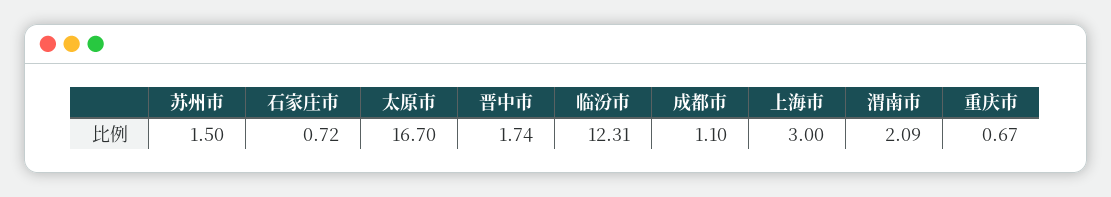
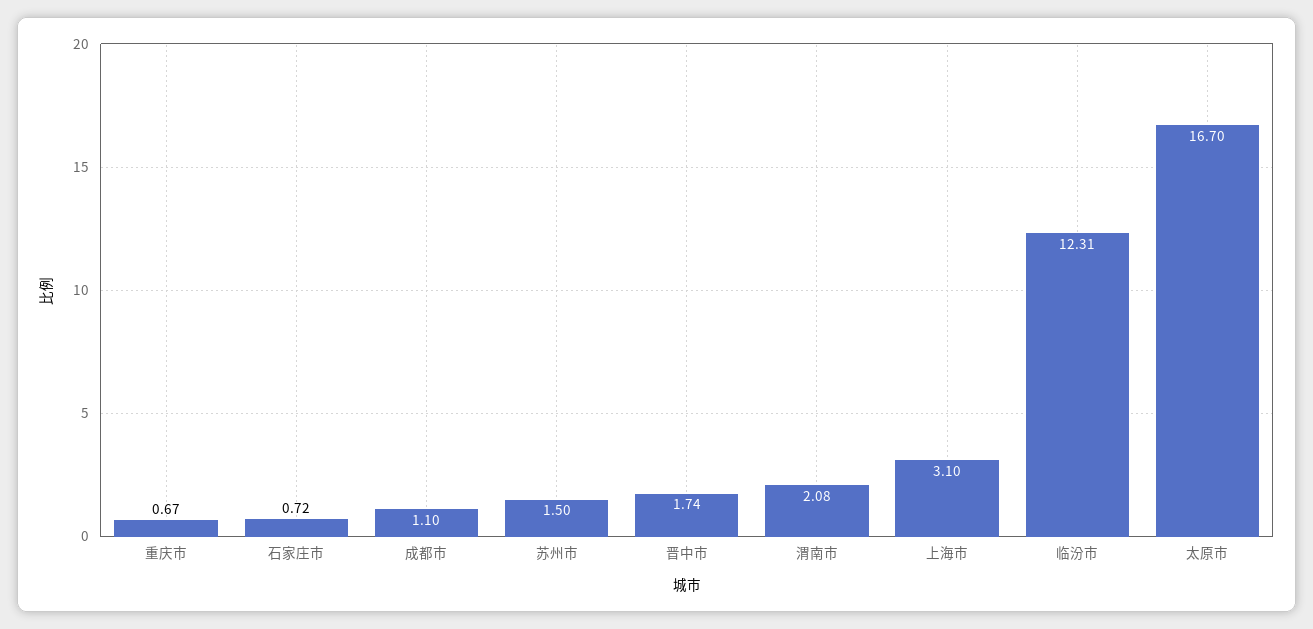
上海市: 3 -> 3.1
渭南市: 2.09 -> 2.08

